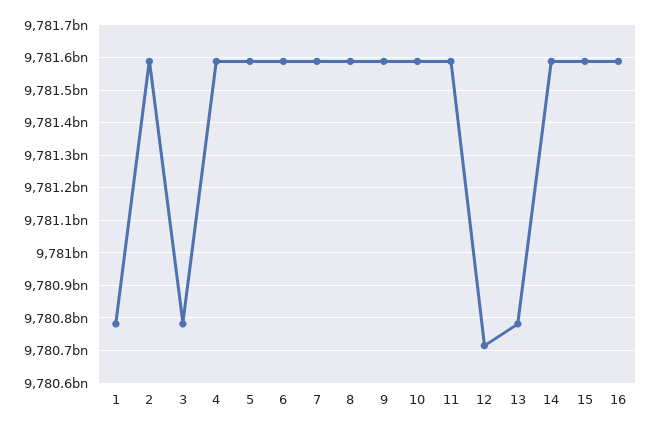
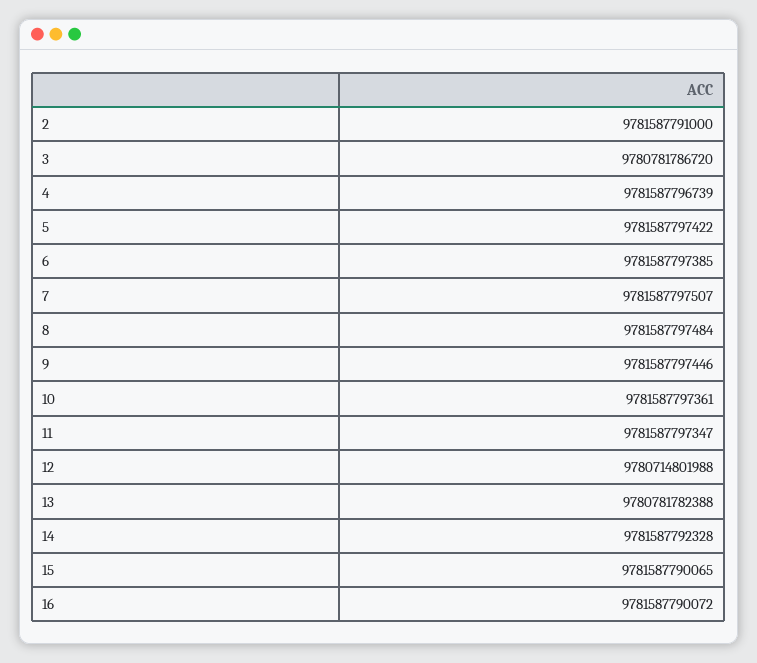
1: 9780780000000 -> none

